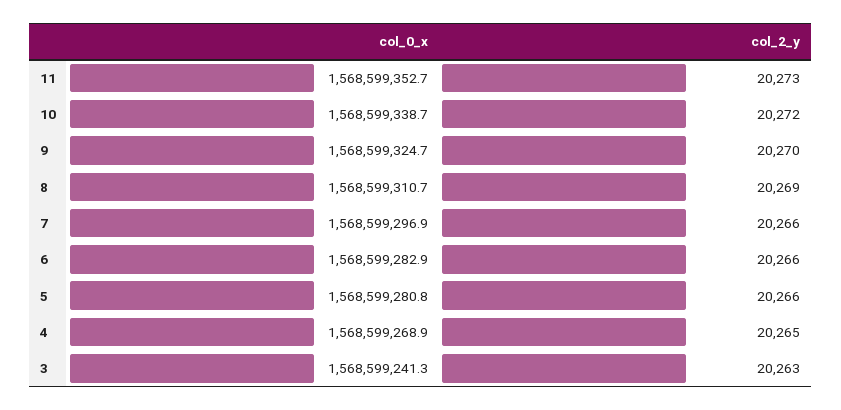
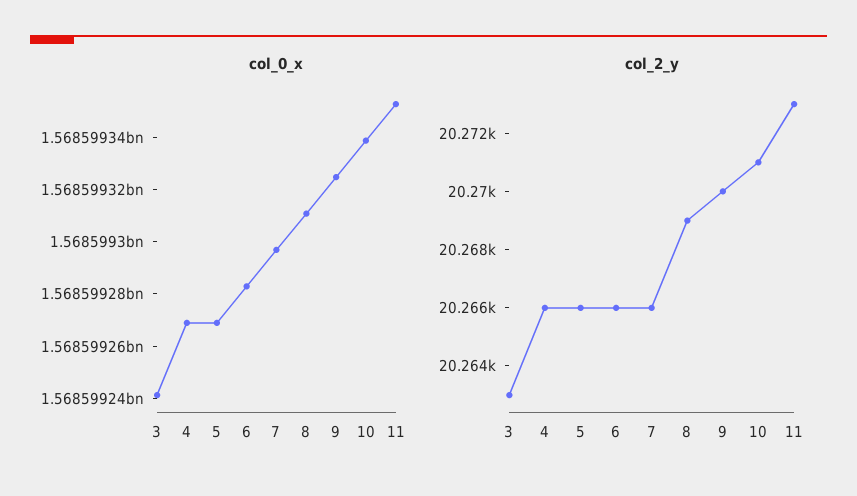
col_2_y, 10: 20272 -> 20271
col_0_x, 5: 1568599280.8 -> 1568599270
col_2_y, 4: 20265 -> 20266

